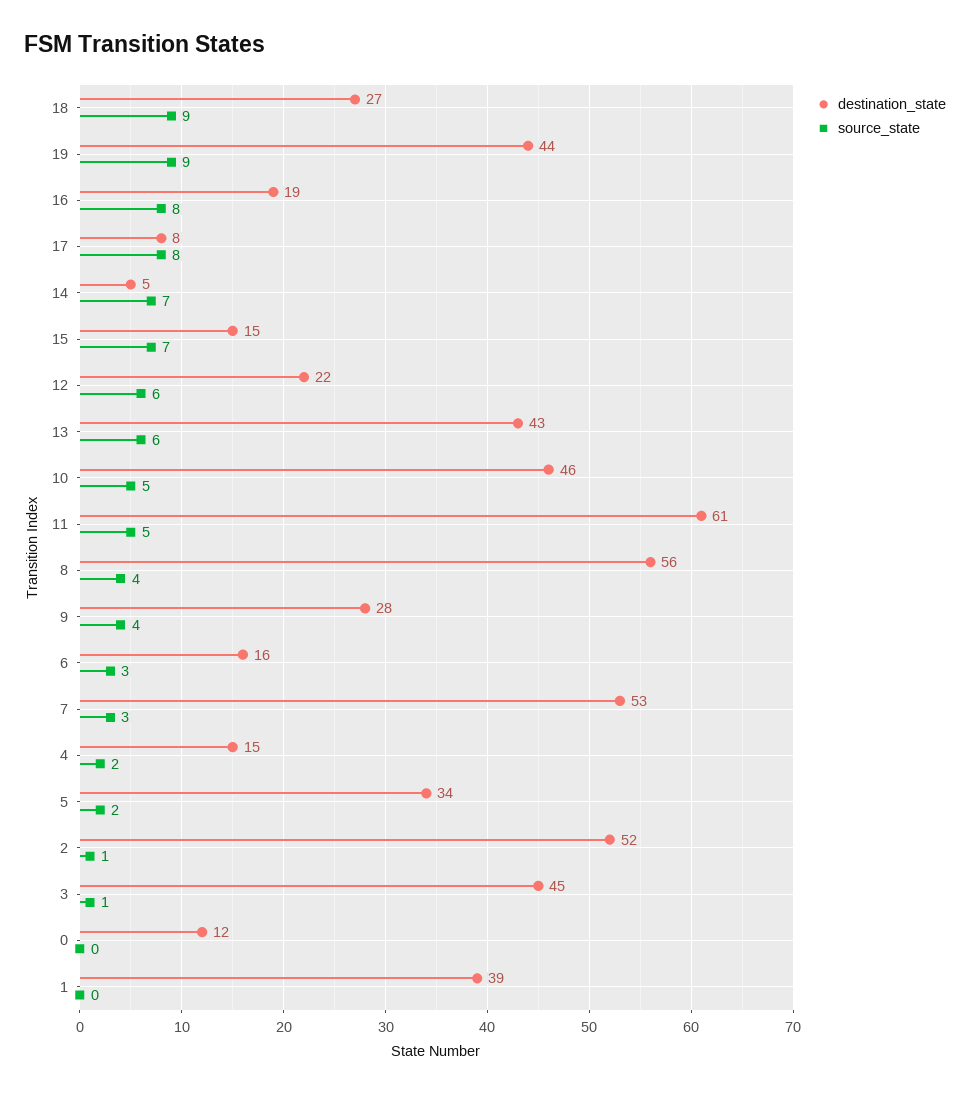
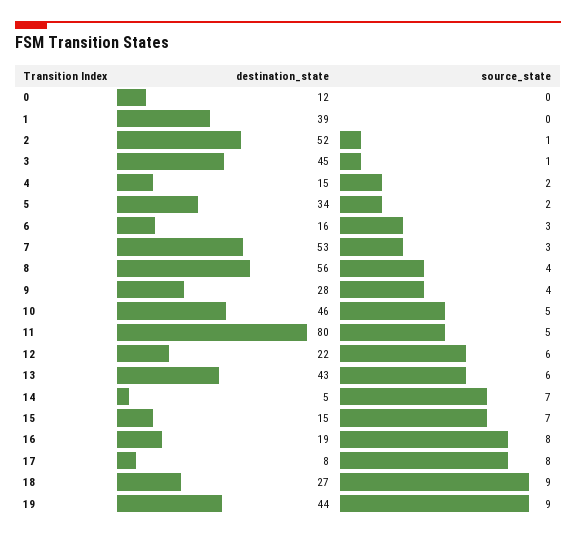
destination_state, 11: 61 -> 80

